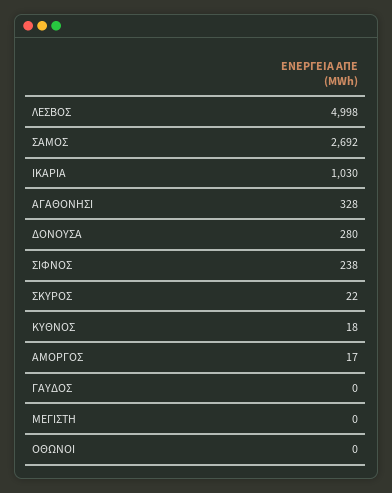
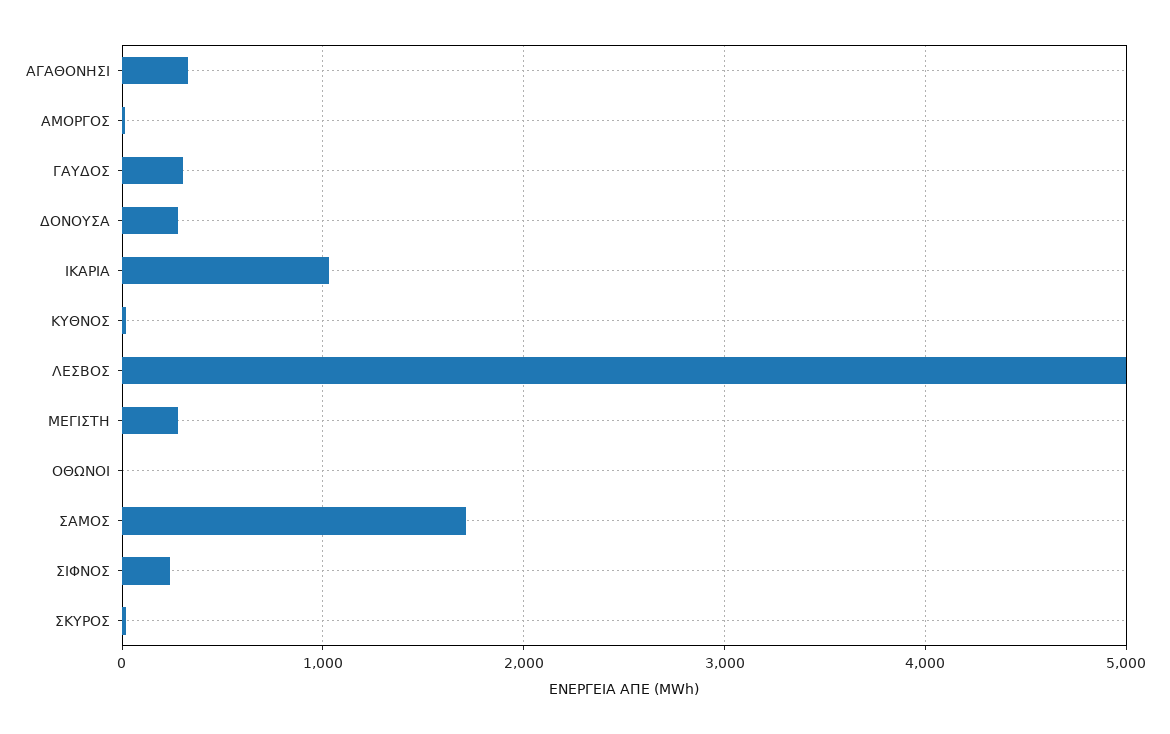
ΣΑΜΟΣ: 2692 -> 1700
ΓΑΥΔΟΣ: 0 -> 300
ΜΕΓΙΣΤΗ: 0 -> 300

